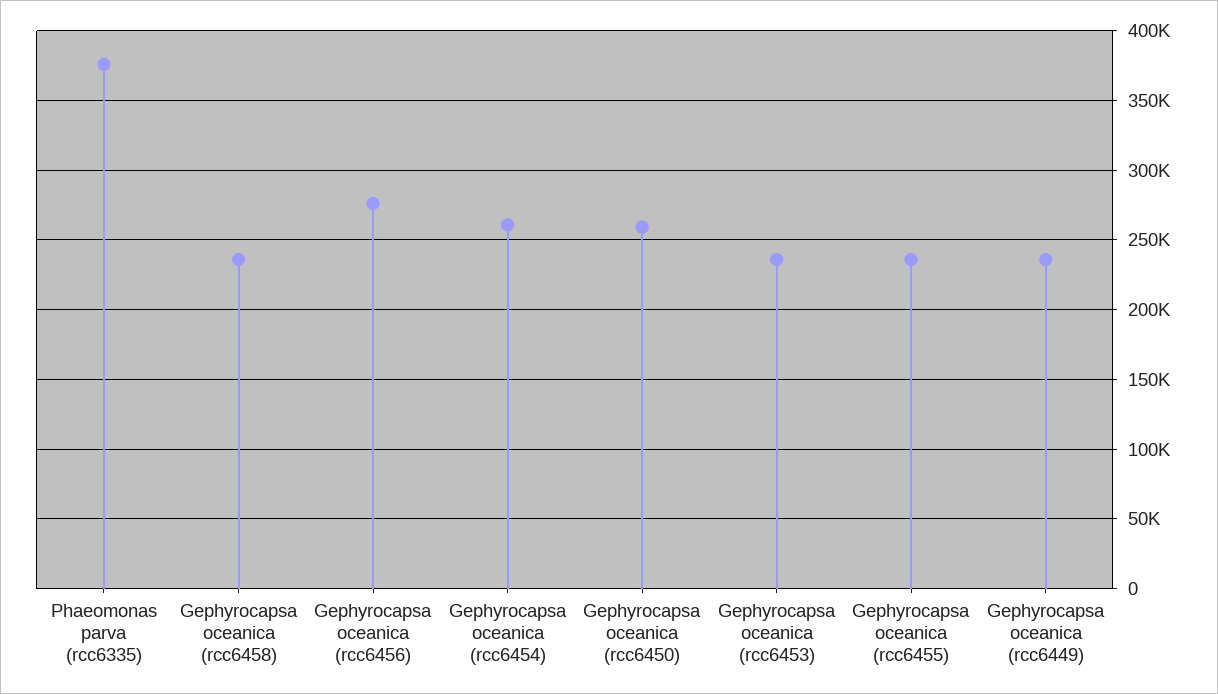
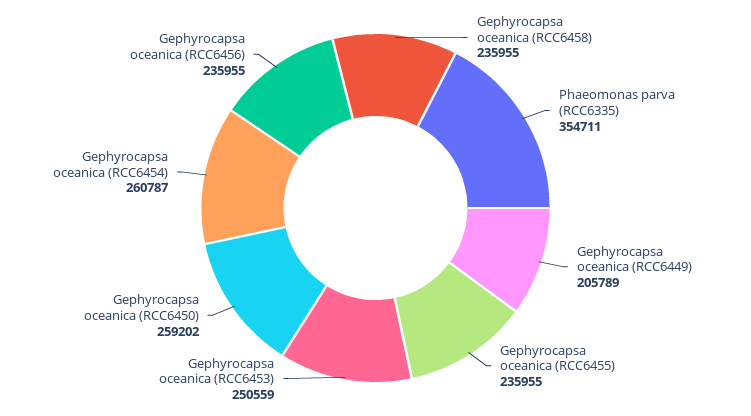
Phaeomonas parva (rcc6335): 375000 -> 354711
Gephyrocapsa oceanica (rcc6456): 275000 -> 235955
Gephyrocapsa oceanica (rcc6453): 235000 -> 250559
Gephyrocapsa oceanica (rcc6449): 235000 -> 205789

